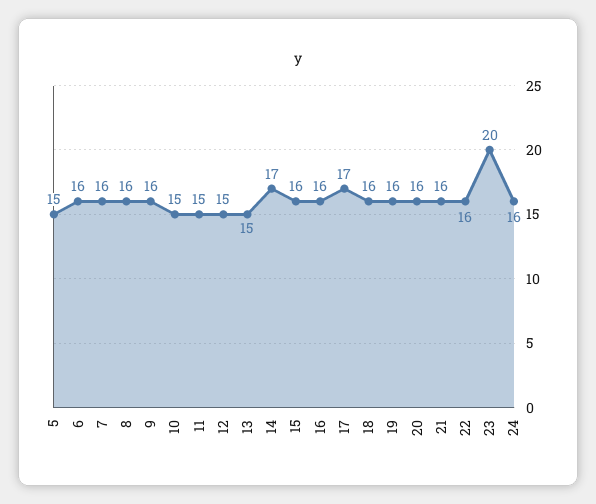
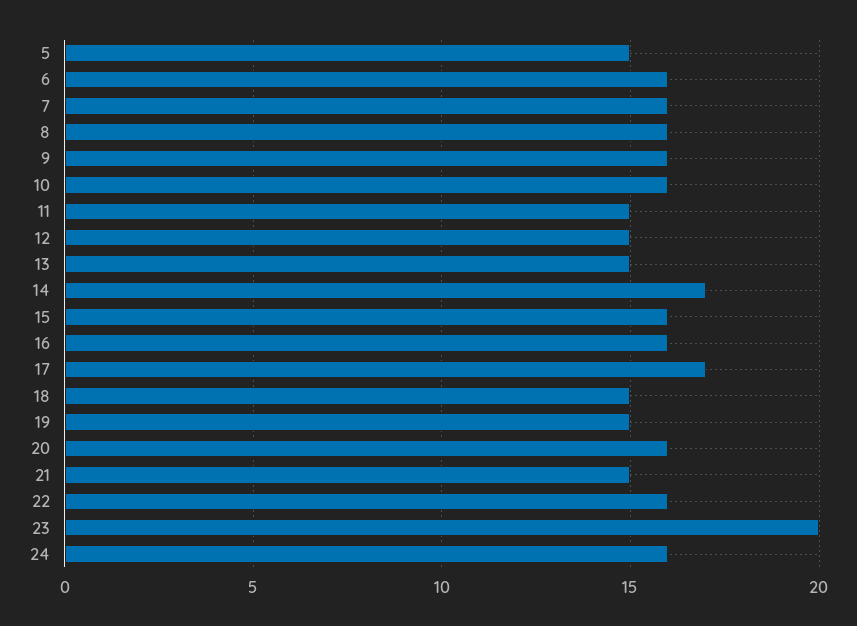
10: 15 -> 16
18: 16 -> 15
19: 16 -> 15
21: 16 -> 15

